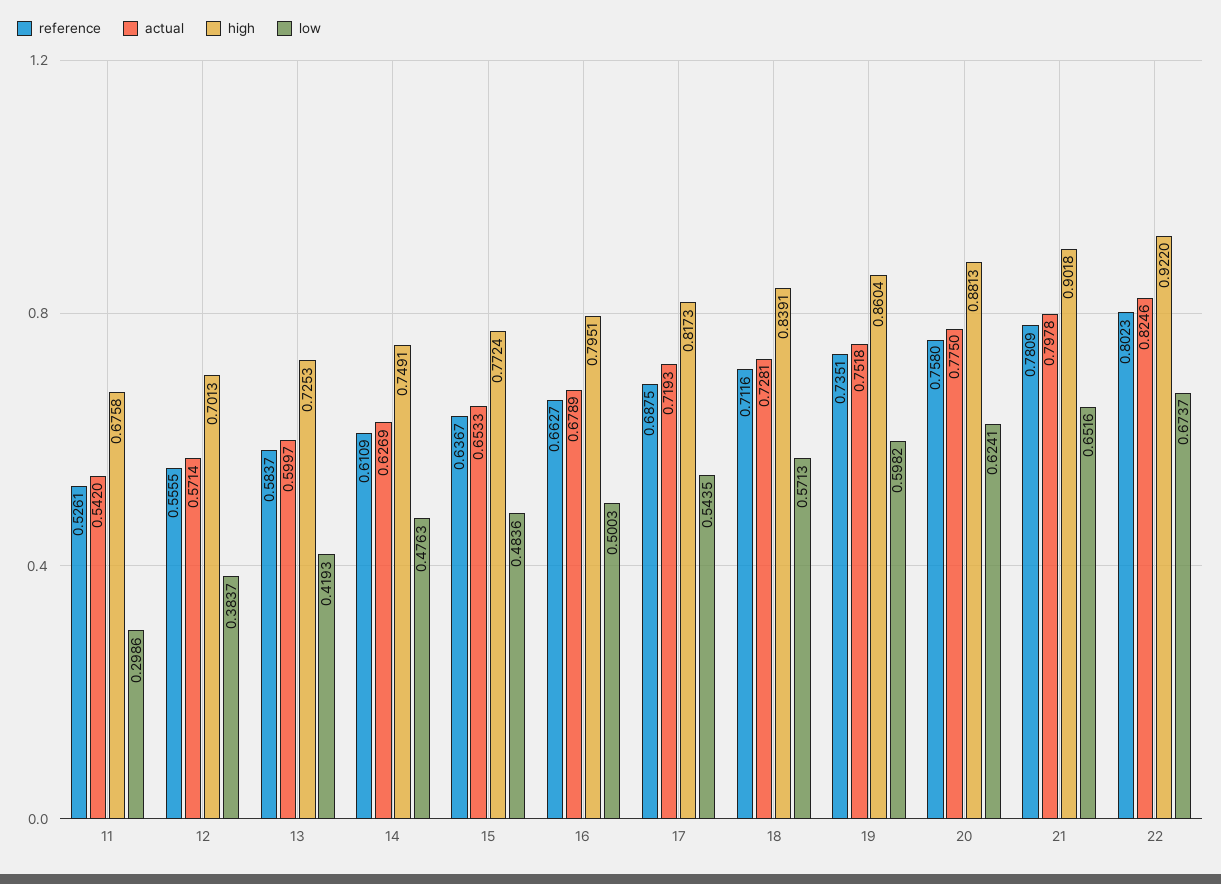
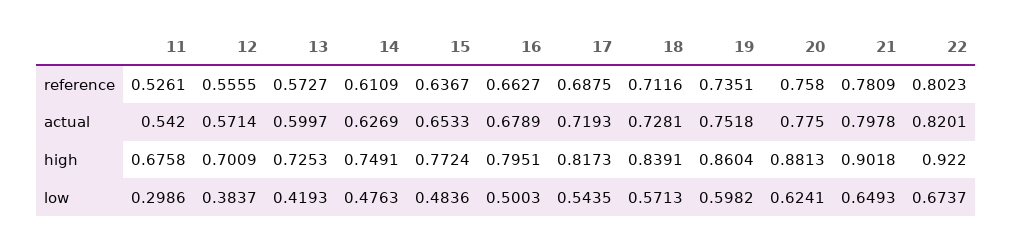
high, 12: 0.7013 -> 0.7009
reference, 13: 0.5837 -> 0.5727
low, 21: 0.6516 -> 0.6493
actual, 22: 0.8246 -> 0.8201

